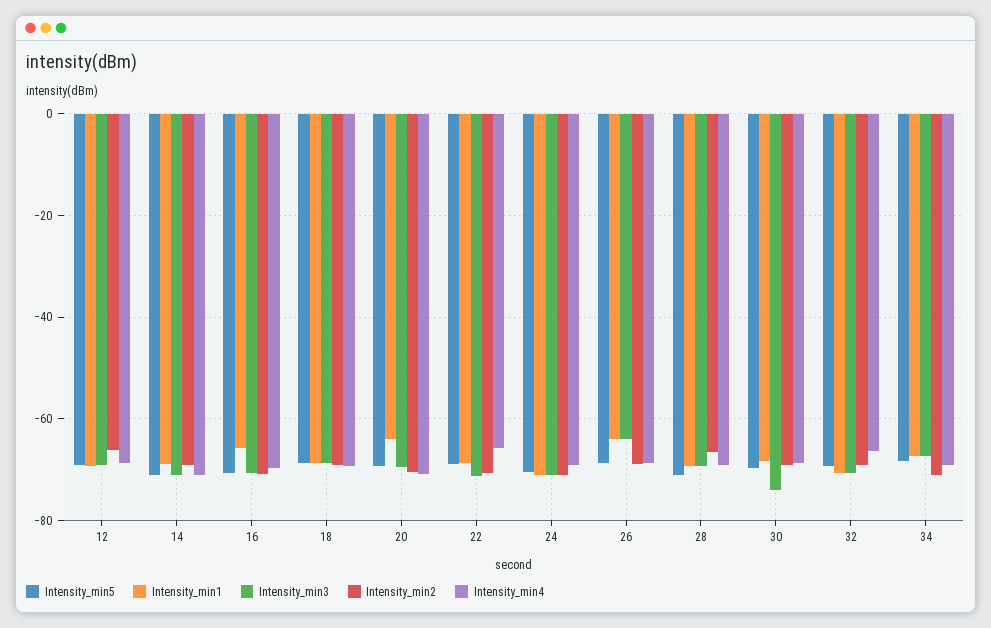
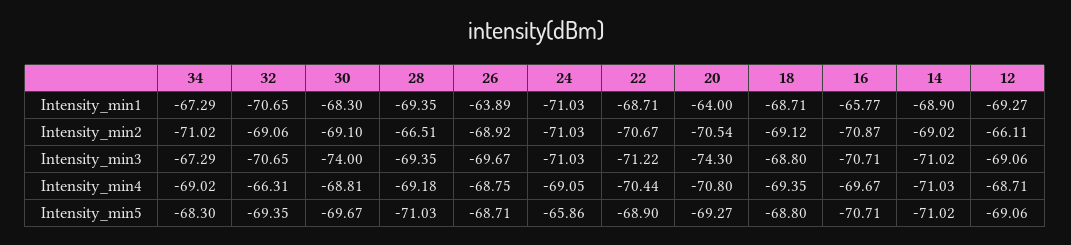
Intensity_min3, 20: -70 -> -74.3
Intensity_min4, 22: -66 -> -70.44
Intensity_min5, 24: -70 -> -65.86
Intensity_min3, 26: -64 -> -69.67

